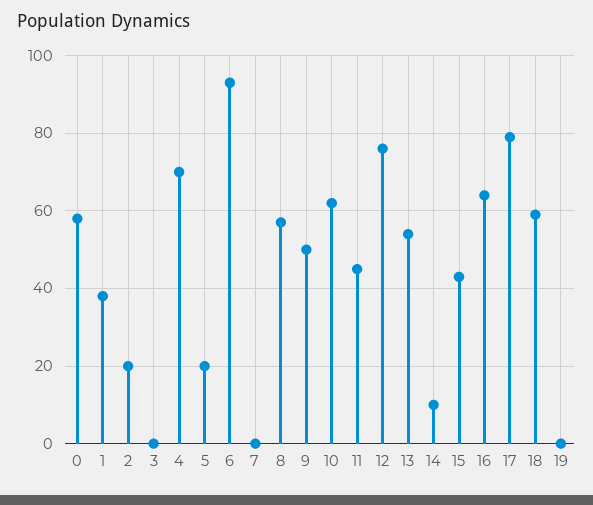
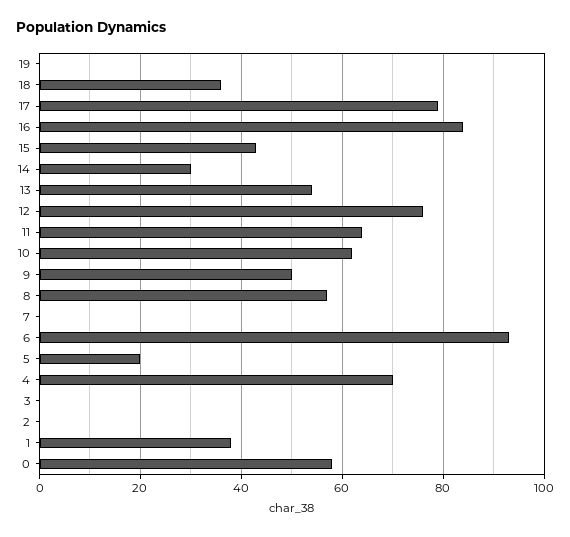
2: 20 -> 0
11: 45 -> 65
14: 10 -> 30
16: 65 -> 85
18: 60 -> 35

